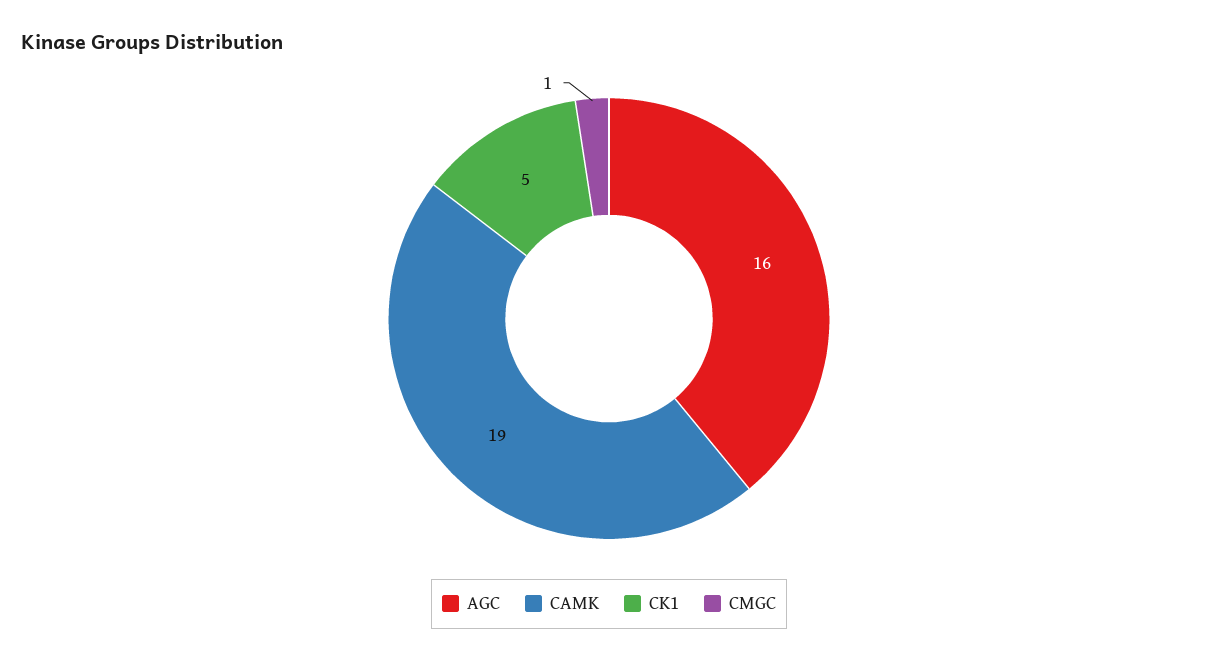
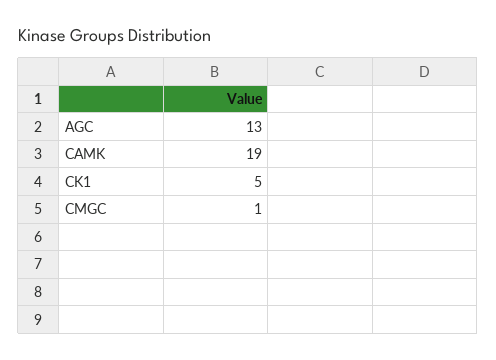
AGC: 16 -> 13

